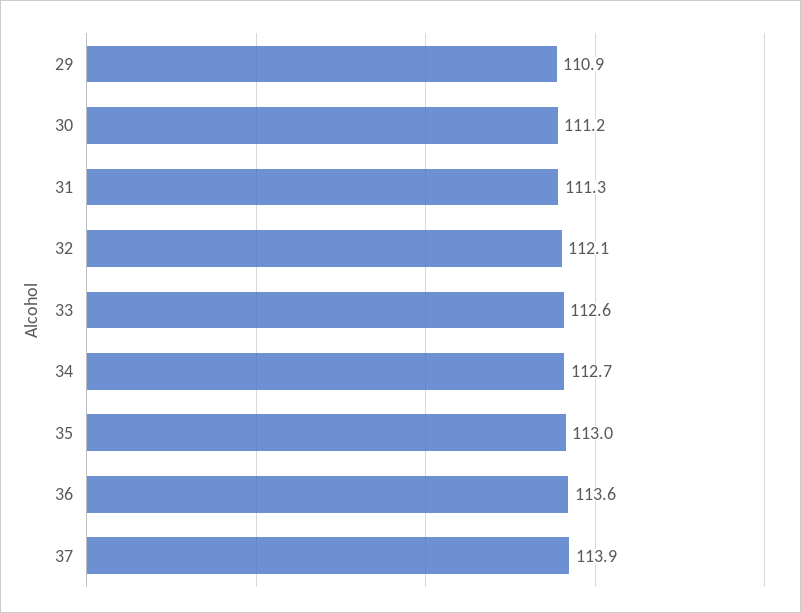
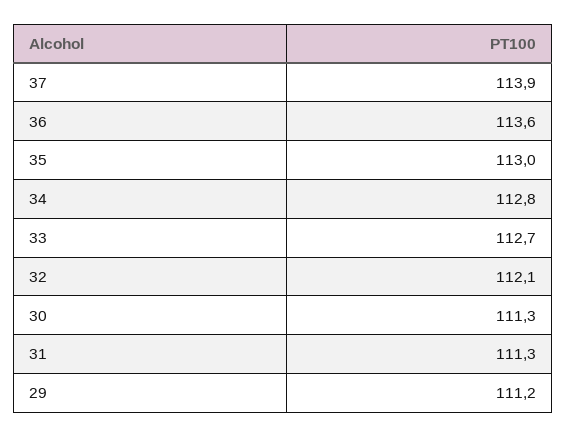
29: 110.9 -> 111.2
30: 111.2 -> 111.3
33: 112.6 -> 112.7
34: 112.7 -> 112.8

